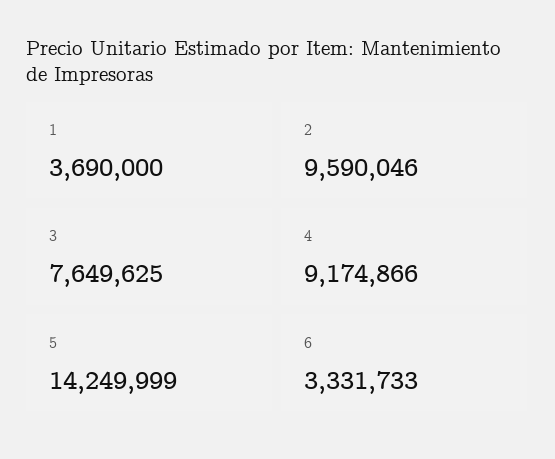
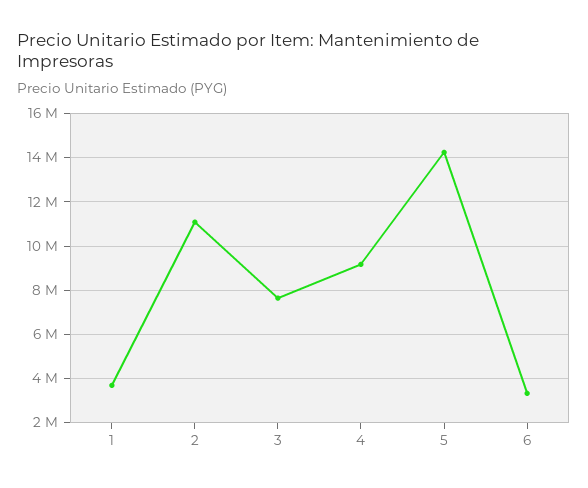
2: 9590046 -> 11000000

